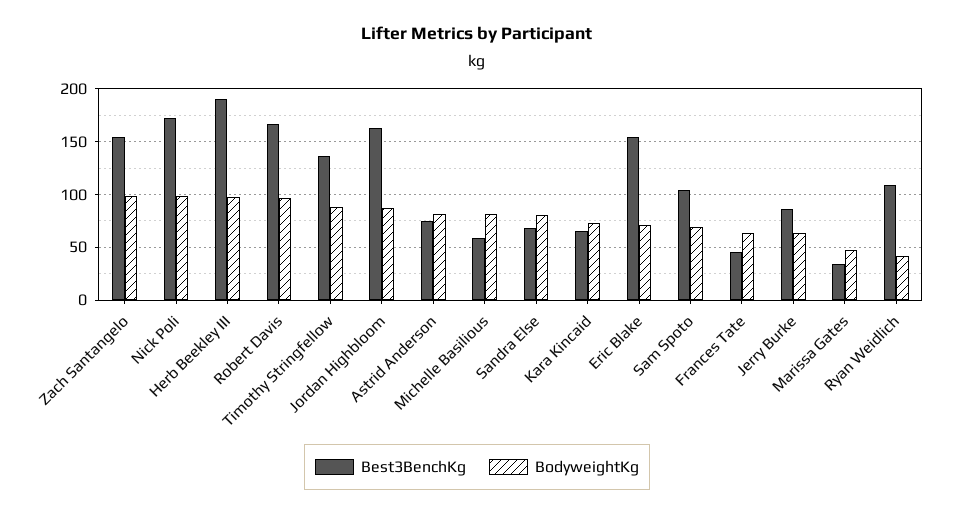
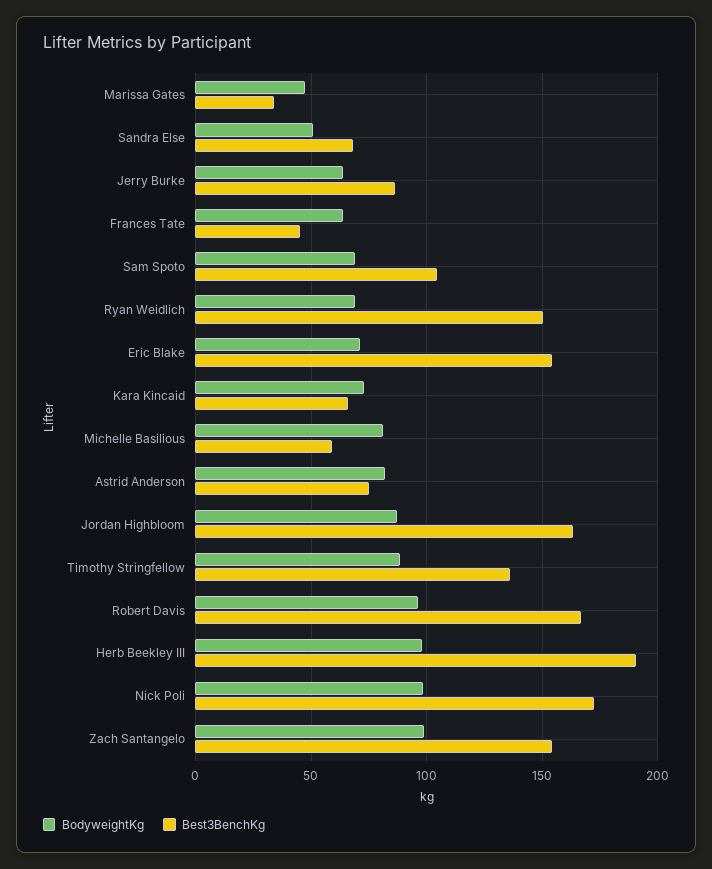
BodyweightKg, Sandra Else: 80 -> 50
Best3BenchKg, Ryan Weidlich: 110 -> 150
BodyweightKg, Ryan Weidlich: 40 -> 70

